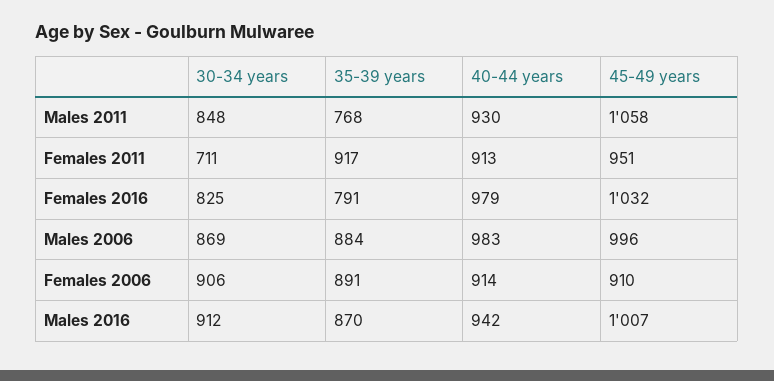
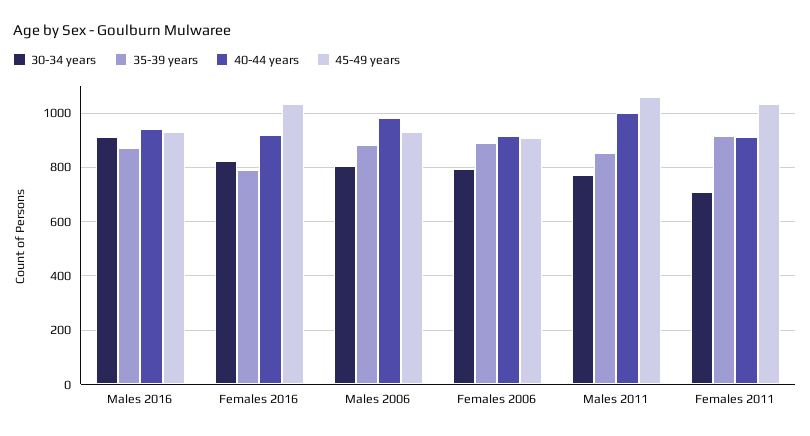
30-34 years, Males 2011: 848 -> 775
35-39 years, Males 2011: 768 -> 850
40-44 years, Males 2011: 930 -> 1000
45-49 years, Females 2011: 951 -> 1025
40-44 years, Females 2016: 979 -> 925
30-34 years, Males 2006: 869 -> 800
45-49 years, Males 2006: 996 -> 925
30-34 years, Females 2006: 906 -> 800
45-49 years, Males 2016: 1007 -> 925

